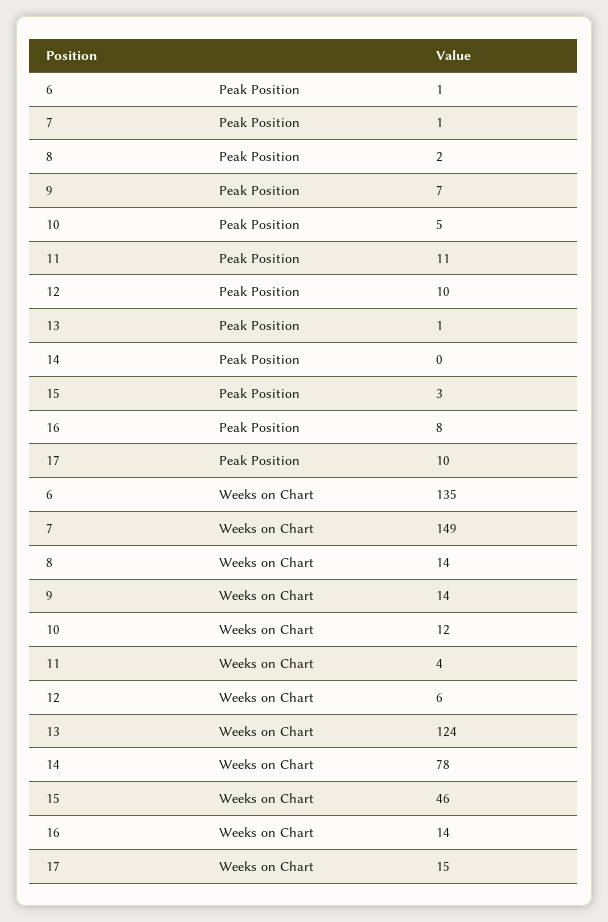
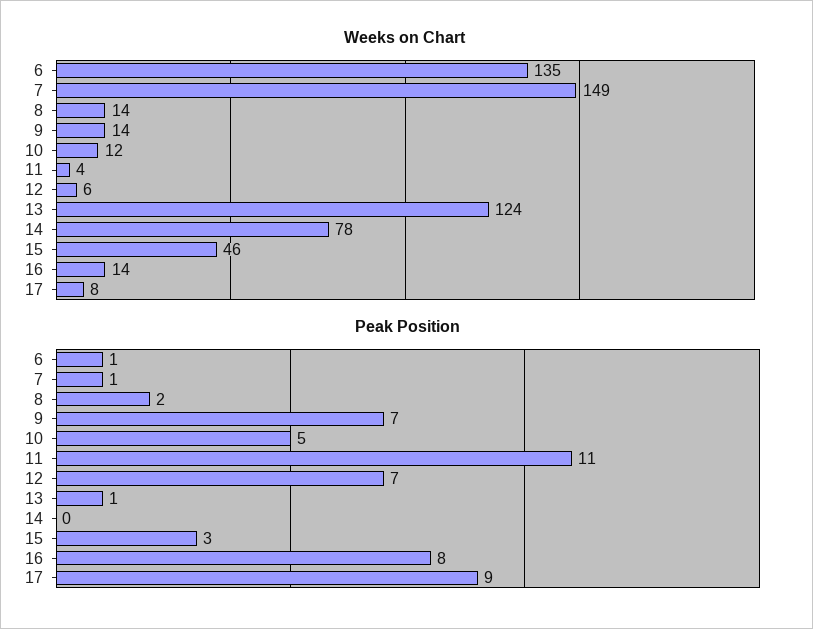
Peak Position, 12: 10 -> 7
Peak Position, 17: 10 -> 9
Weeks on Chart, 17: 15 -> 8

